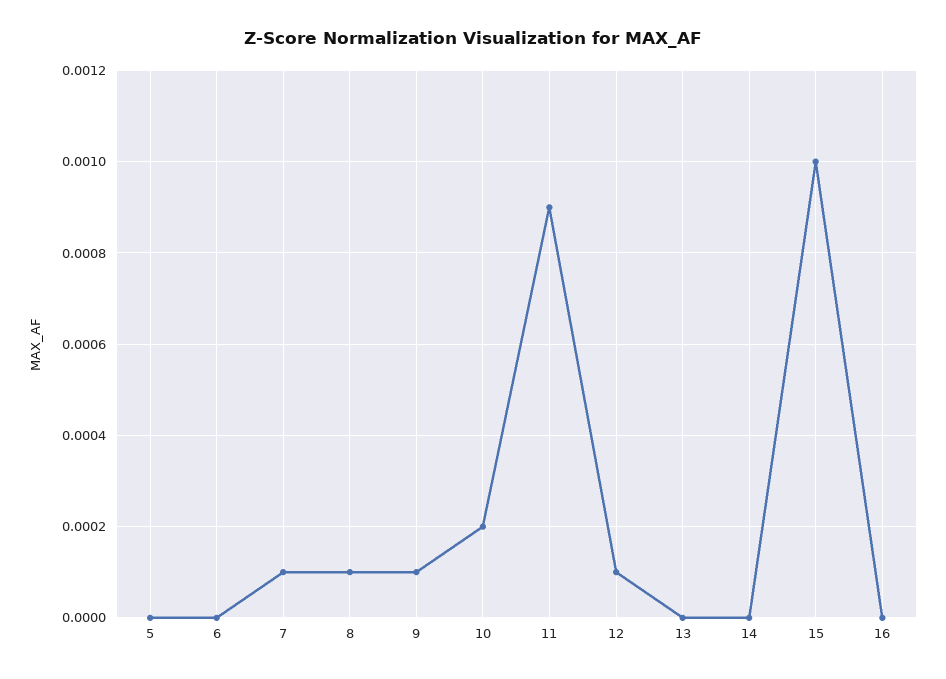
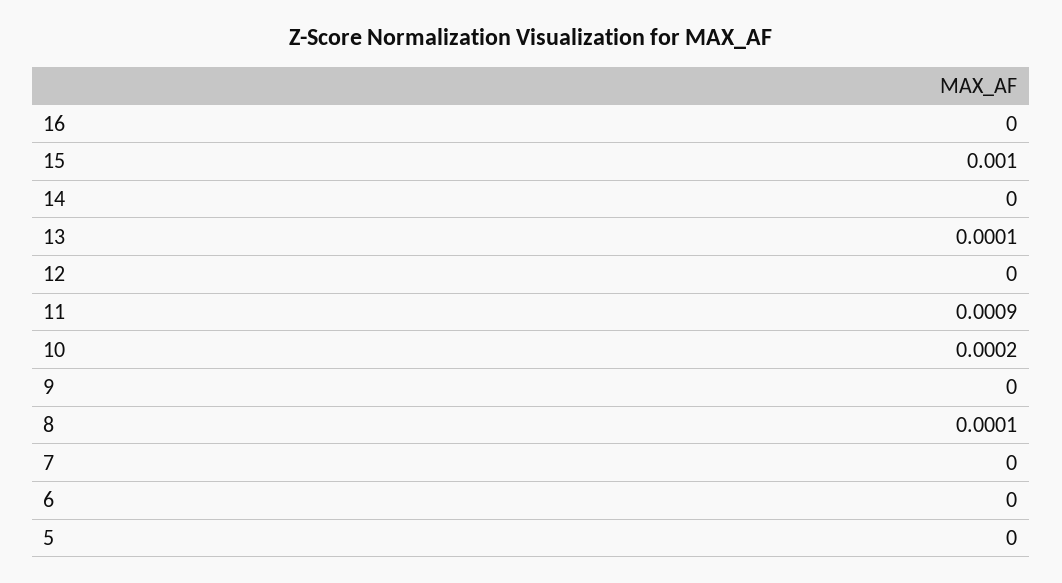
7: 0.0001 -> 0
9: 0.0001 -> 0
12: 0.0001 -> 0
13: 0 -> 0.0001

